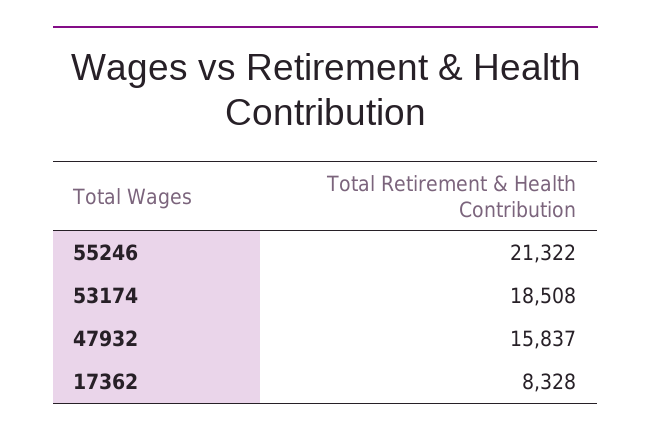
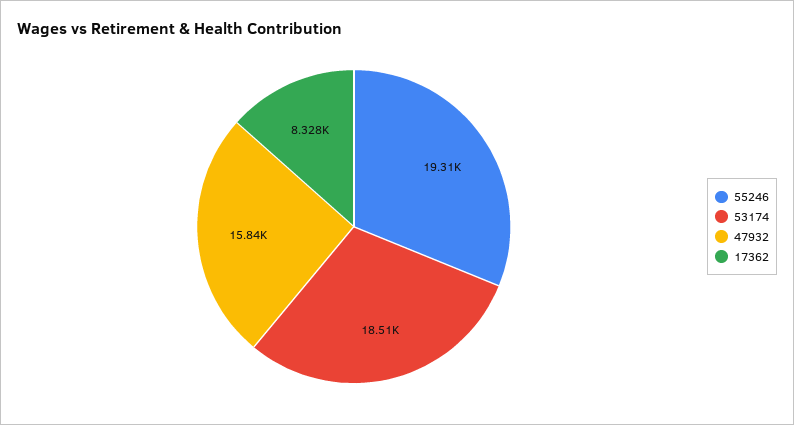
55246: 21322 -> 19310

